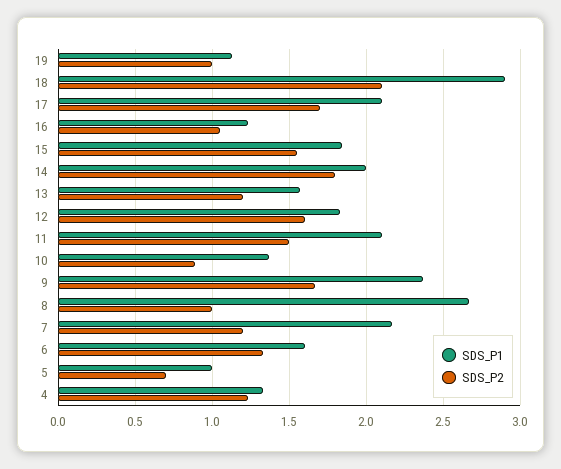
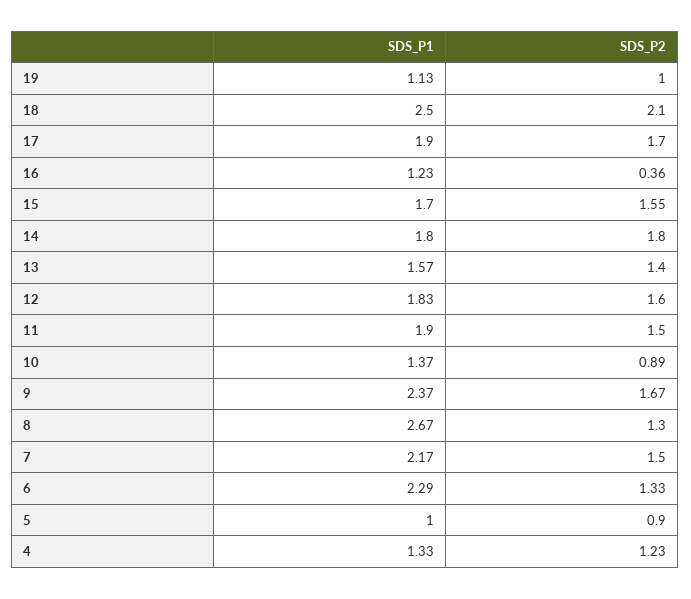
SDS_P1, 18: 2.9 -> 2.5
SDS_P1, 17: 2.1 -> 1.9
SDS_P2, 16: 1.05 -> 0.36
SDS_P1, 15: 1.85 -> 1.7
SDS_P1, 14: 2 -> 1.8
SDS_P2, 13: 1.2 -> 1.4
SDS_P1, 11: 2.1 -> 1.9
SDS_P2, 8: 1 -> 1.3
SDS_P2, 7: 1.2 -> 1.5
SDS_P1, 6: 1.6 -> 2.29
SDS_P2, 5: 0.7 -> 0.9

